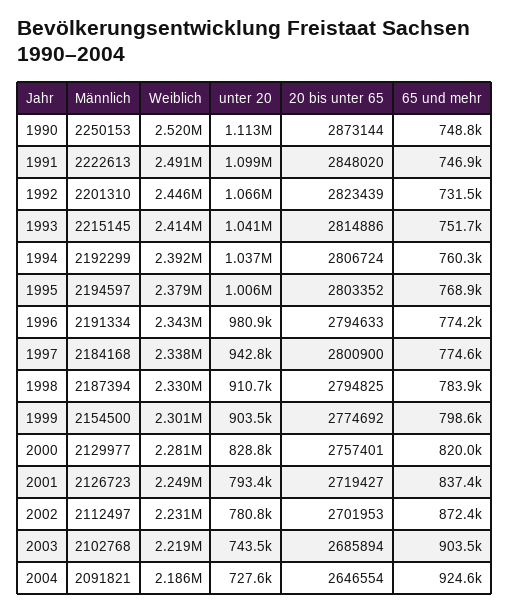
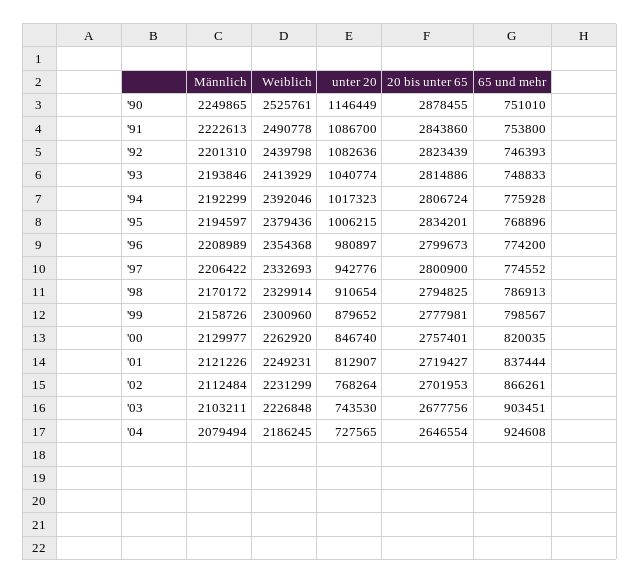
Männlich, 1990: 2250153 -> 2249865
Weiblich, 1990: 2520000 -> 2525761
unter 20, 1990: 1113000 -> 1146449
20 bis unter 65, 1990: 2873144 -> 2878455
65 und mehr, 1990: 748800 -> 751010
unter 20, 1991: 1099000 -> 1086700
20 bis unter 65, 1991: 2848020 -> 2843860
65 und mehr, 1991: 746900 -> 753800
Weiblich, 1992: 2446000 -> 2439798
unter 20, 1992: 1066000 -> 1082636
65 und mehr, 1992: 731500 -> 746393
Männlich, 1993: 2215145 -> 2193846
65 und mehr, 1993: 751700 -> 748833
unter 20, 1994: 1037000 -> 1017323
65 und mehr, 1994: 760300 -> 775928
20 bis unter 65, 1995: 2803352 -> 2834201
Männlich, 1996: 2191334 -> 2208989
Weiblich, 1996: 2343000 -> 2354368
20 bis unter 65, 1996: 2794633 -> 2799673
Männlich, 1997: 2184168 -> 2206422
Weiblich, 1997: 2338000 -> 2332693
Männlich, 1998: 2187394 -> 2170172
65 und mehr, 1998: 783900 -> 786913
Männlich, 1999: 2154500 -> 2158726
unter 20, 1999: 903500 -> 879652
20 bis unter 65, 1999: 2774692 -> 2777981
Weiblich, 2000: 2281000 -> 2262920
unter 20, 2000: 828800 -> 846740
Männlich, 2001: 2126723 -> 2121226
unter 20, 2001: 793400 -> 812907
Männlich, 2002: 2112497 -> 2112484
unter 20, 2002: 780800 -> 768264
65 und mehr, 2002: 872400 -> 866261
Männlich, 2003: 2102768 -> 2103211
Weiblich, 2003: 2219000 -> 2226848
20 bis unter 65, 2003: 2685894 -> 2677756
Männlich, 2004: 2091821 -> 2079494

